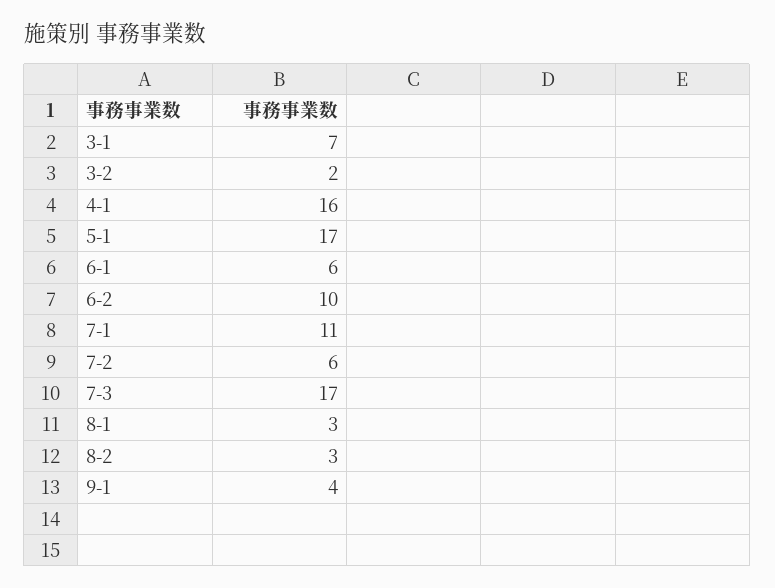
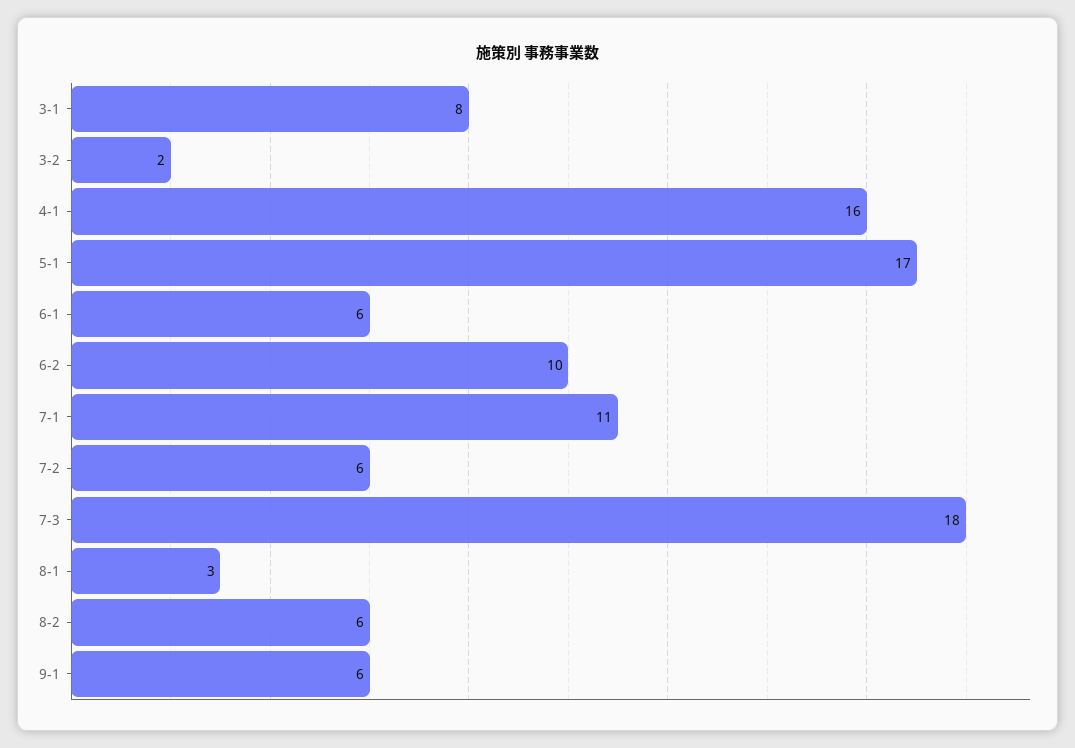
3-1: 7 -> 8
7-3: 17 -> 18
8-2: 3 -> 6
9-1: 4 -> 6

